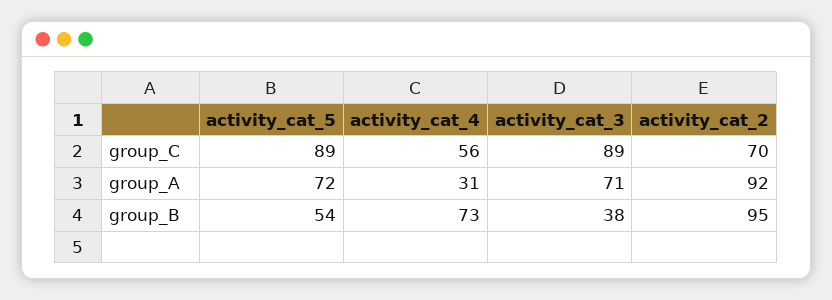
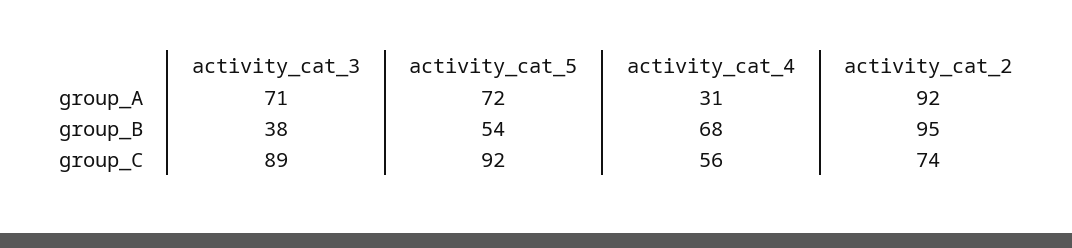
activity_cat_5, group_C: 89 -> 92
activity_cat_2, group_C: 70 -> 74
activity_cat_4, group_B: 73 -> 68

